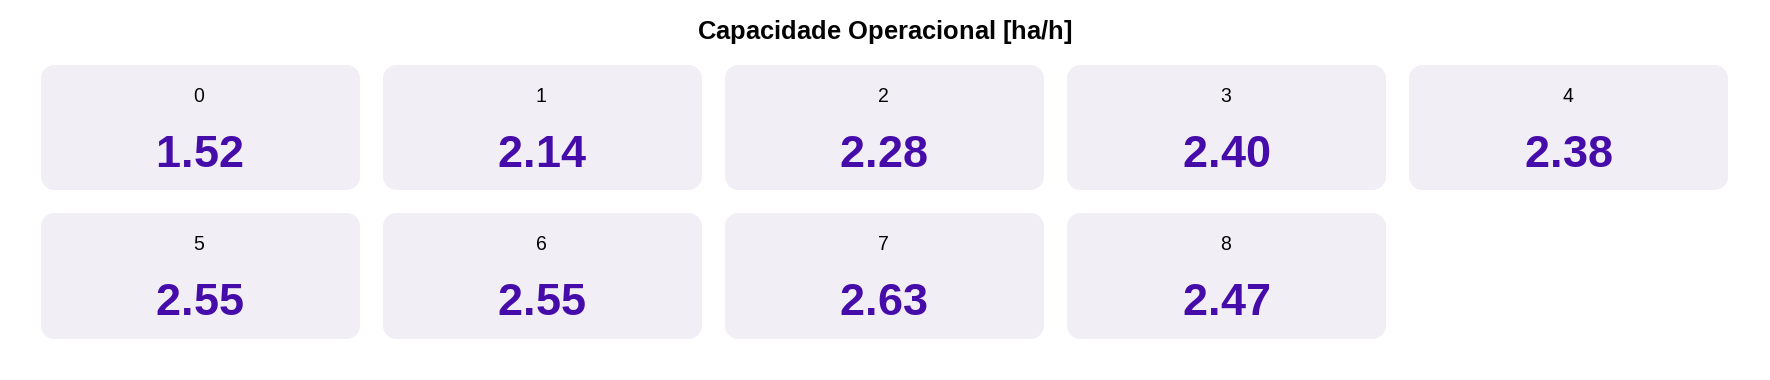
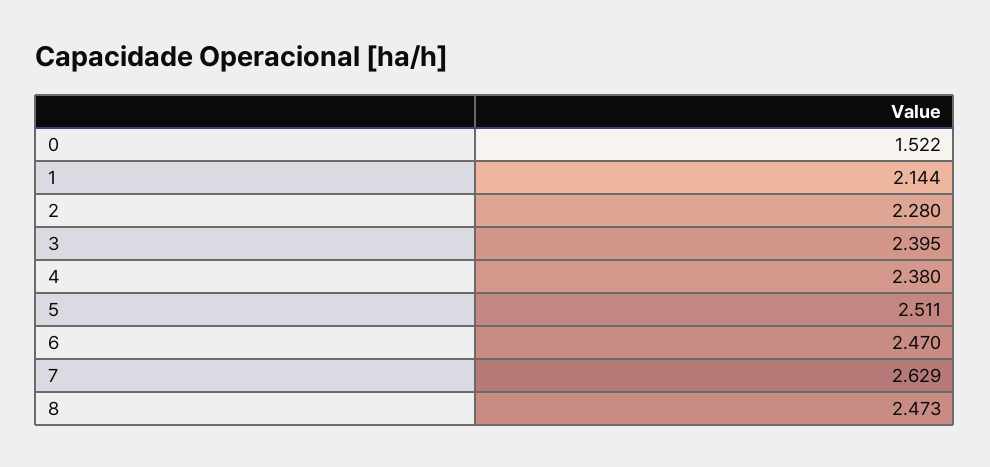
5: 2.55 -> 2.511
6: 2.55 -> 2.47

